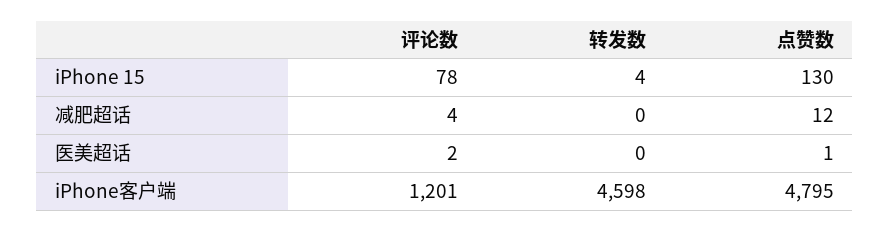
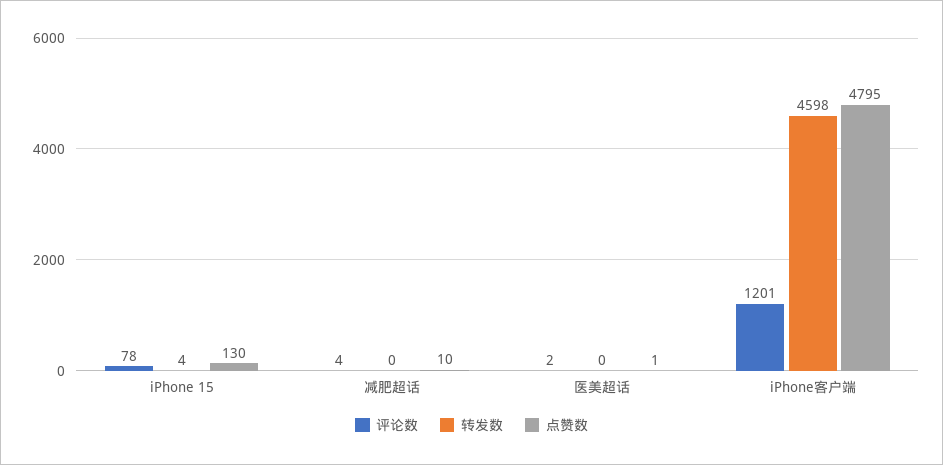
点赞数, 减肥超话: 12 -> 10

